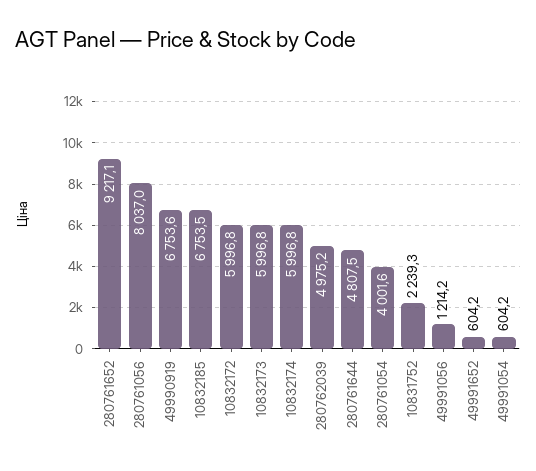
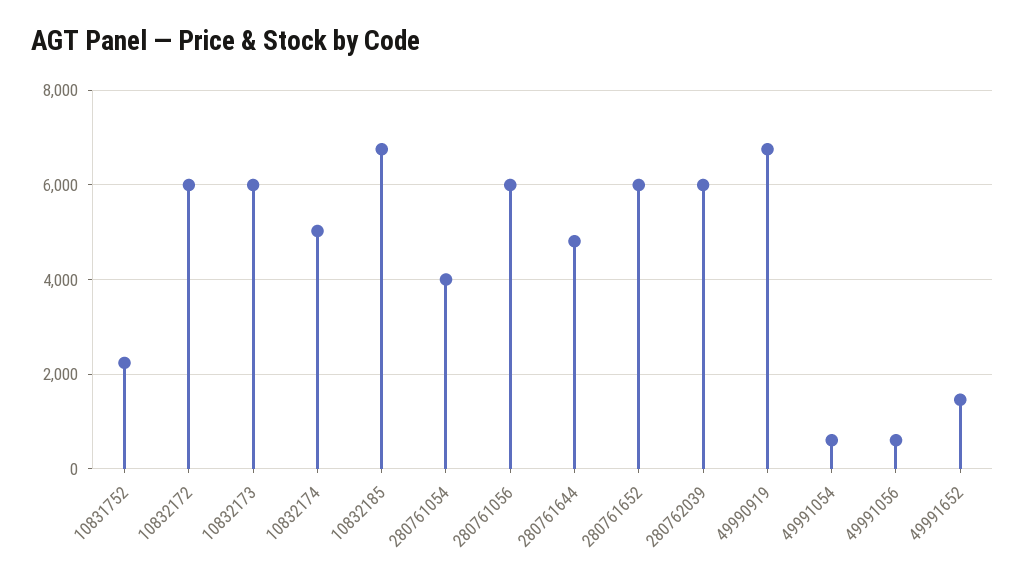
280761652: 9217.1 -> 6000
280761056: 8037 -> 6000
10832174: 5996.8 -> 5000
280762039: 4975.2 -> 6000
49991056: 1214.2 -> 600
49991652: 604.2 -> 1400

